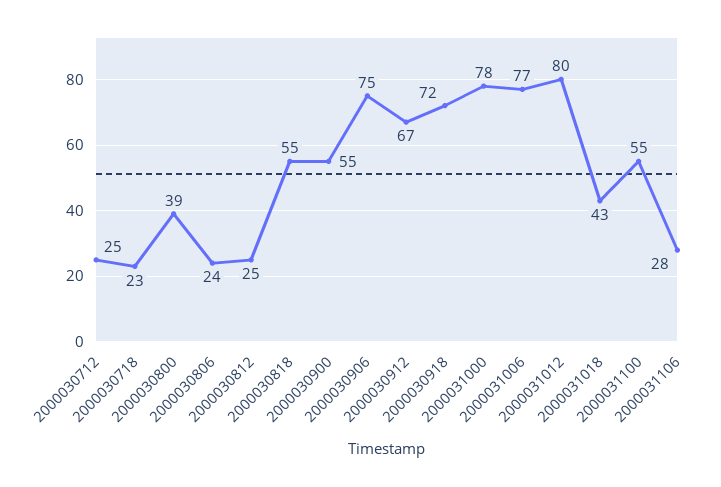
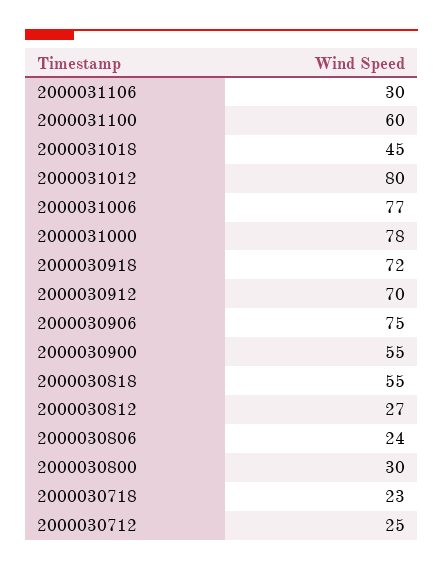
2000030800: 39 -> 30
2000030812: 25 -> 27
2000030912: 67 -> 70
2000031018: 43 -> 45
2000031100: 55 -> 60
2000031106: 28 -> 30

